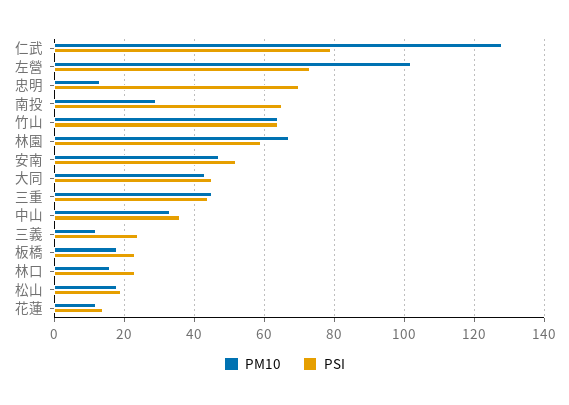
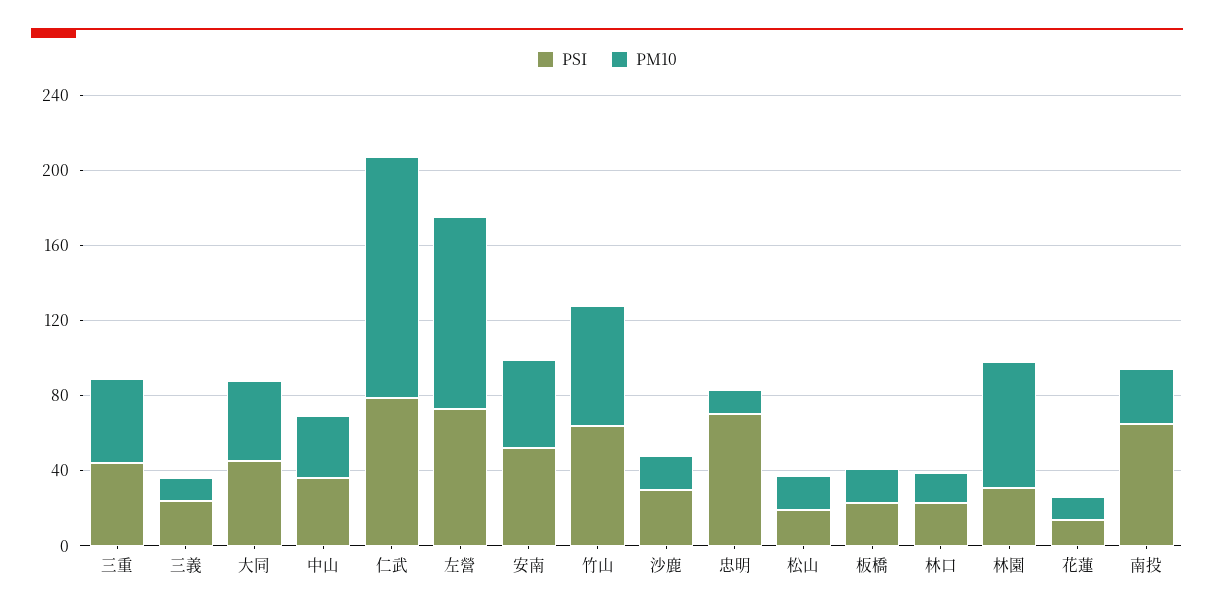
PSI, 林園: 60 -> 30
PSI, 沙鹿: none -> 30
PM10, 沙鹿: none -> 20

